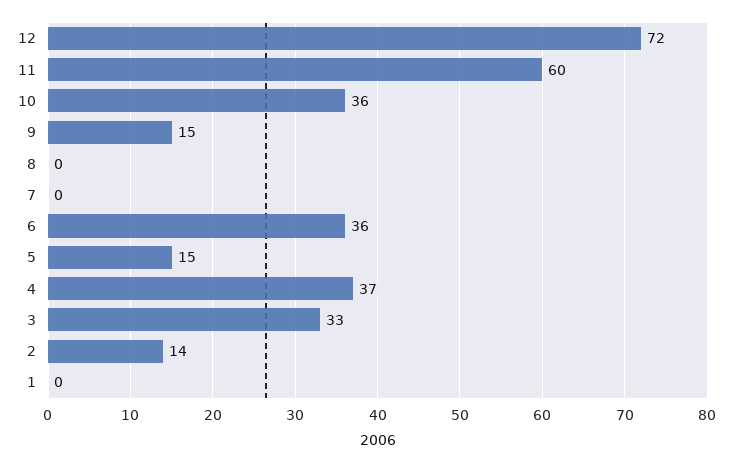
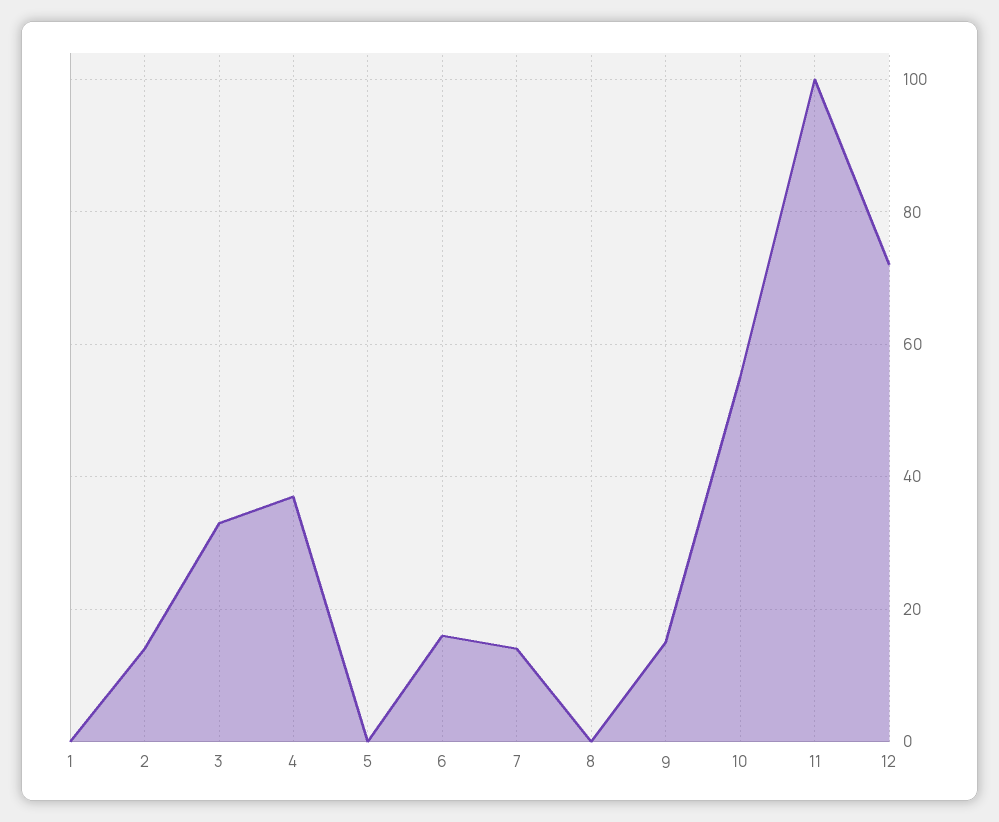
11: 60 -> 100
10: 36 -> 55
7: 0 -> 15
6: 36 -> 15
5: 15 -> 0

